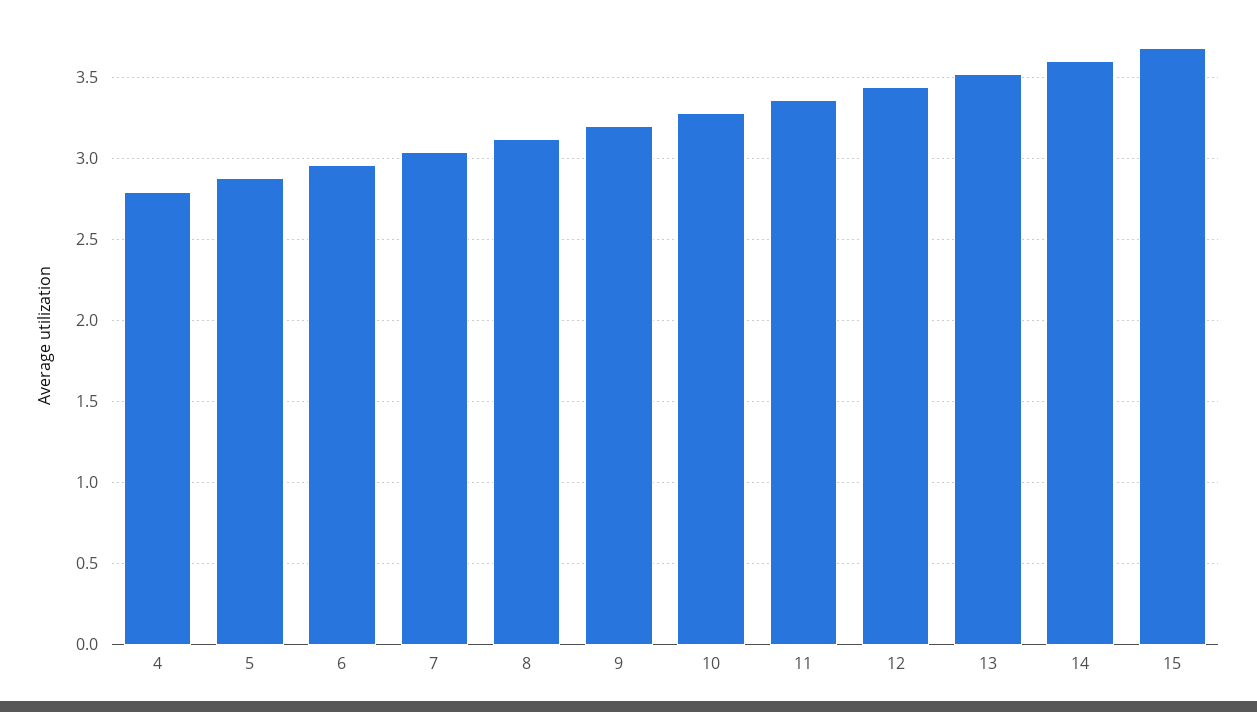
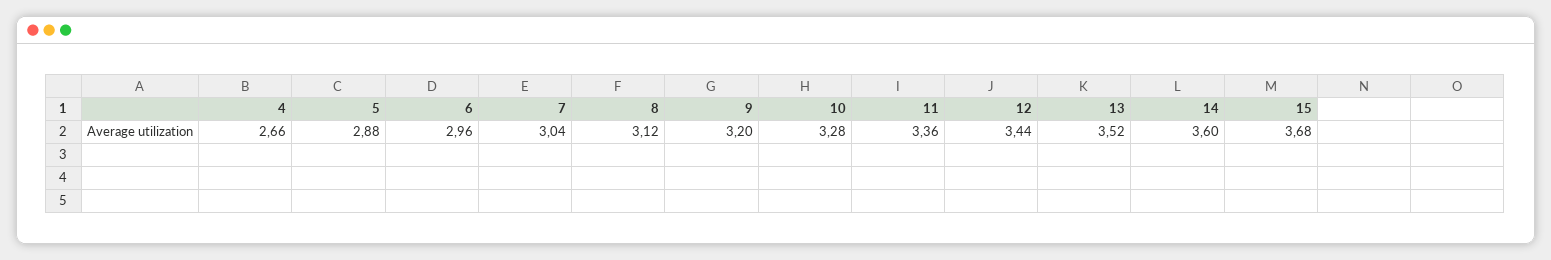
4: 2.8 -> 2.66

